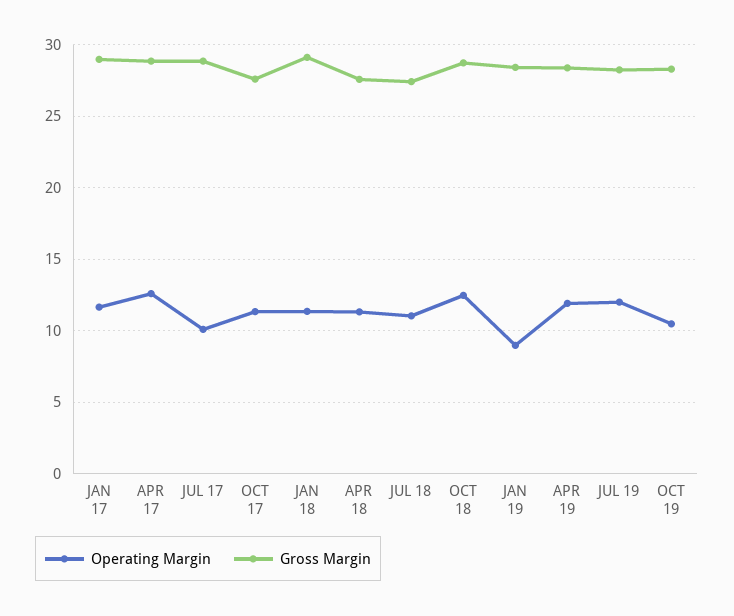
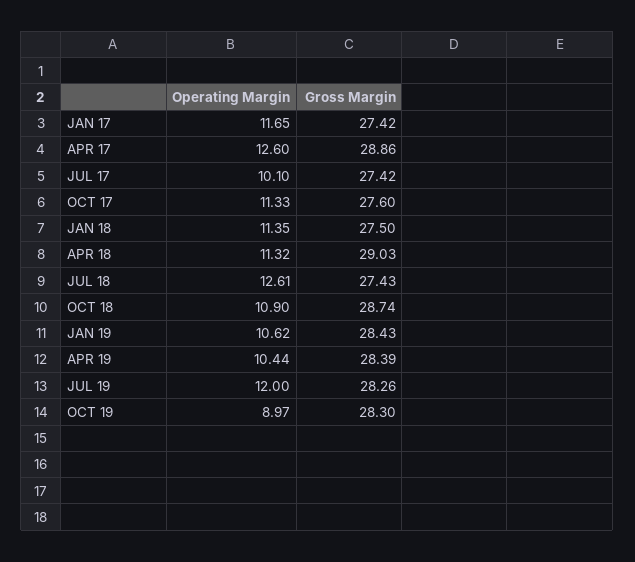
Gross Margin, JAN 17: 29 -> 27.42
Gross Margin, JUL 17: 29 -> 27.42
Gross Margin, JAN 18: 29 -> 27.5
Gross Margin, APR 18: 27.5 -> 29.03
Operating Margin, JUL 18: 11 -> 12.61
Operating Margin, OCT 18: 12.5 -> 10.9
Operating Margin, JAN 19: 9 -> 10.62
Operating Margin, APR 19: 12 -> 10.44
Operating Margin, OCT 19: 10.5 -> 8.97

